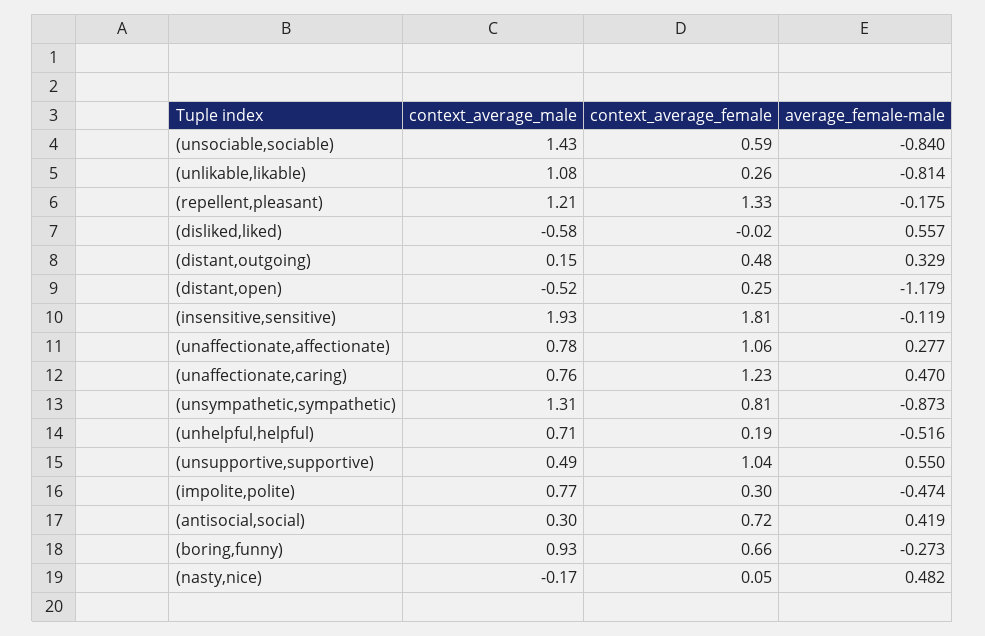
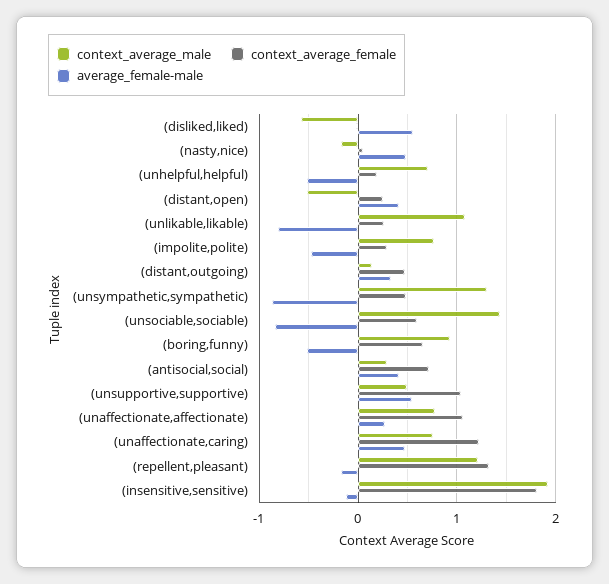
average_female-male, (distant,open): -1.179 -> 0.4
context_average_female, (unsympathetic,sympathetic): 0.81 -> 0.5
average_female-male, (boring,funny): -0.273 -> -0.5

